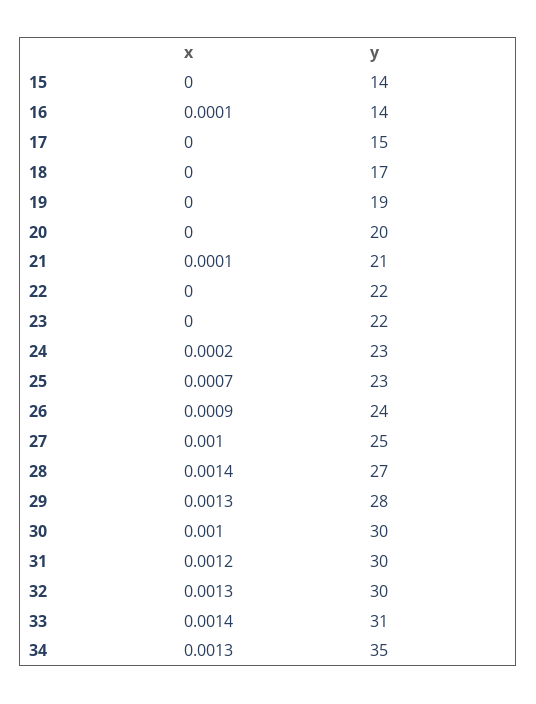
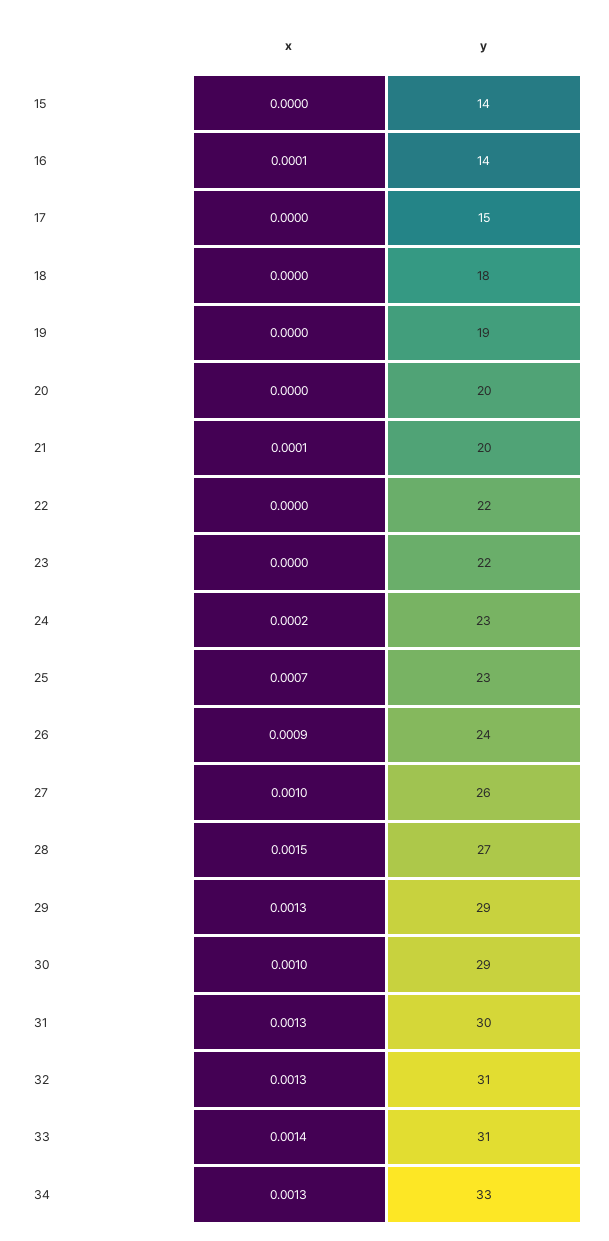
y, 18: 17 -> 18
y, 21: 21 -> 20
y, 27: 25 -> 26
x, 28: 0.0014 -> 0.0015
y, 29: 28 -> 29
y, 30: 30 -> 29
x, 31: 0.0012 -> 0.0013
y, 32: 30 -> 31
y, 34: 35 -> 33

